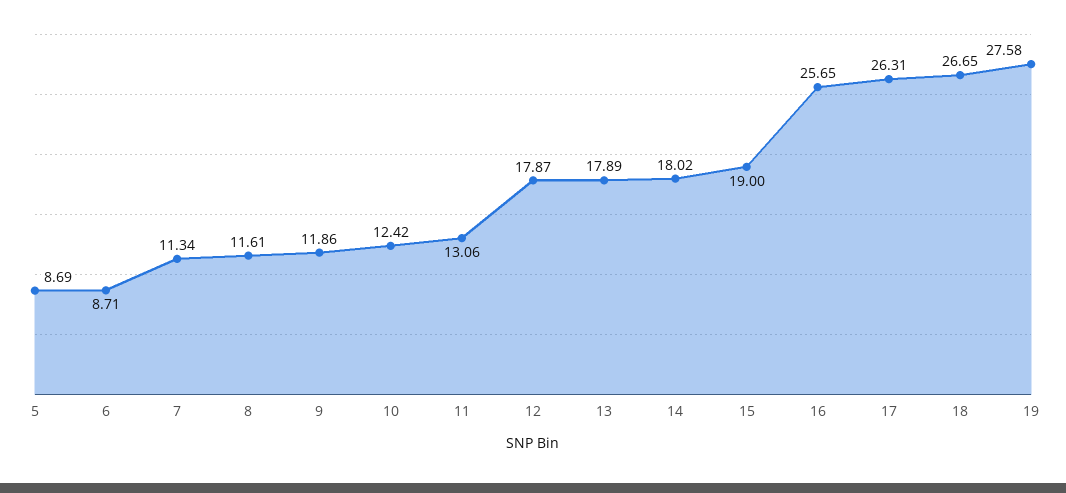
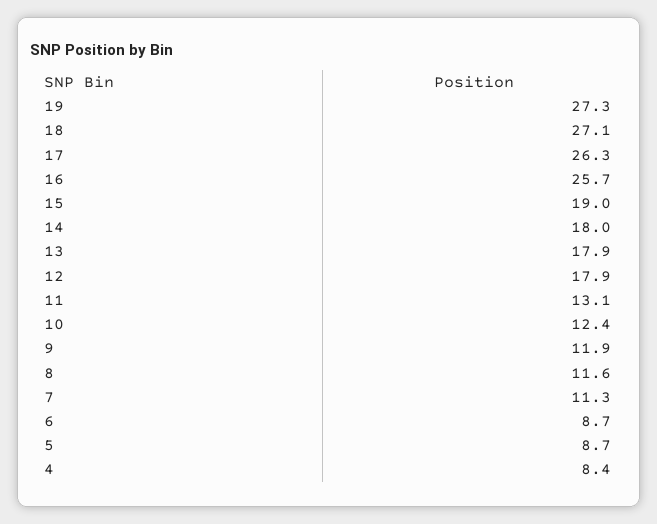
18: 26.65 -> 27.1
19: 27.58 -> 27.3
4: none -> 8.4

